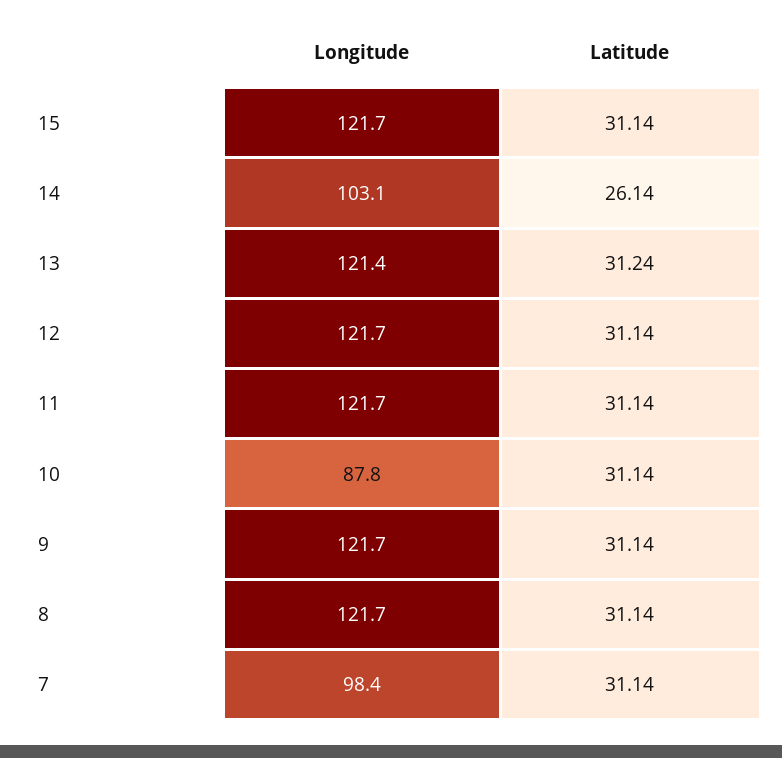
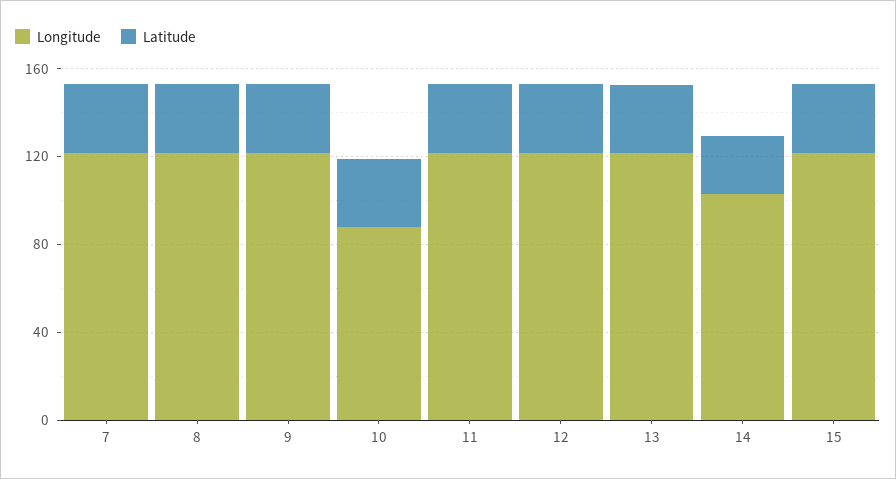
Longitude, 7: 98.4 -> 120

